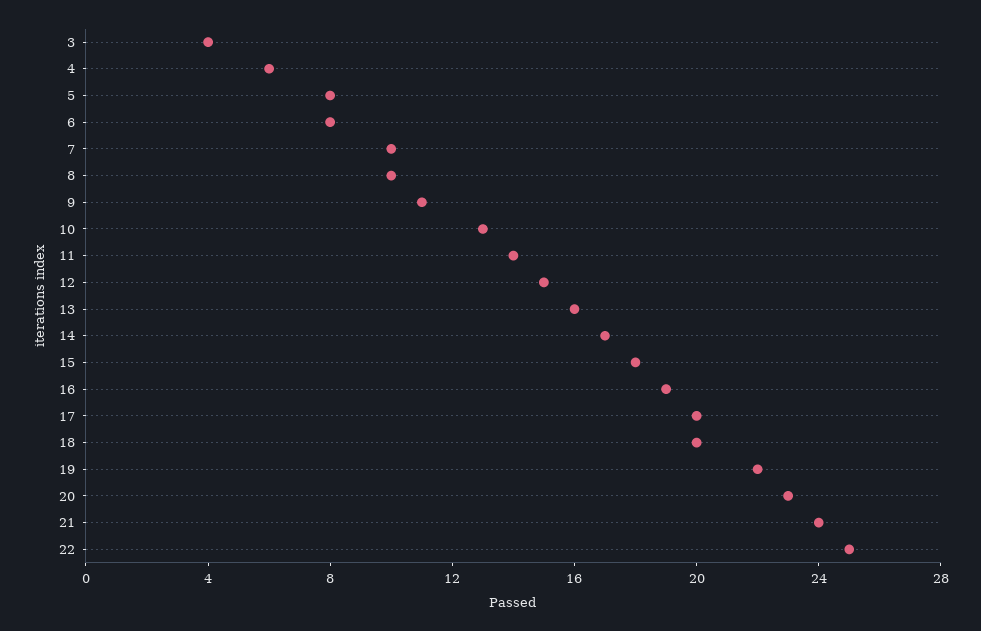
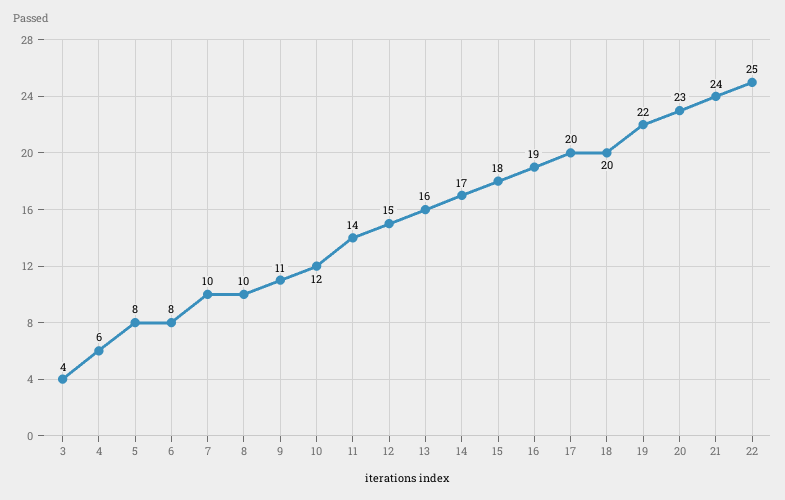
10: 13 -> 12

